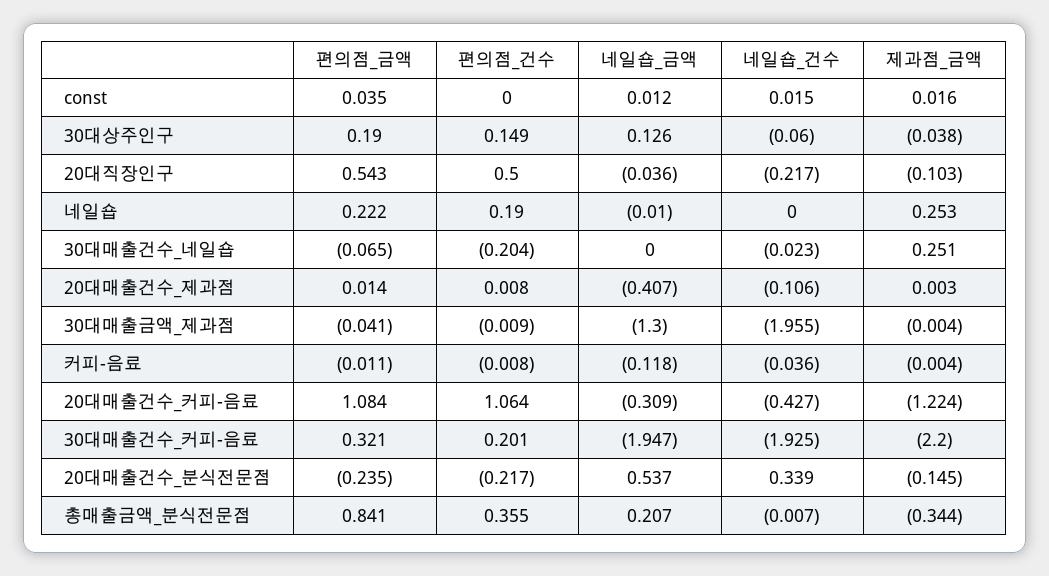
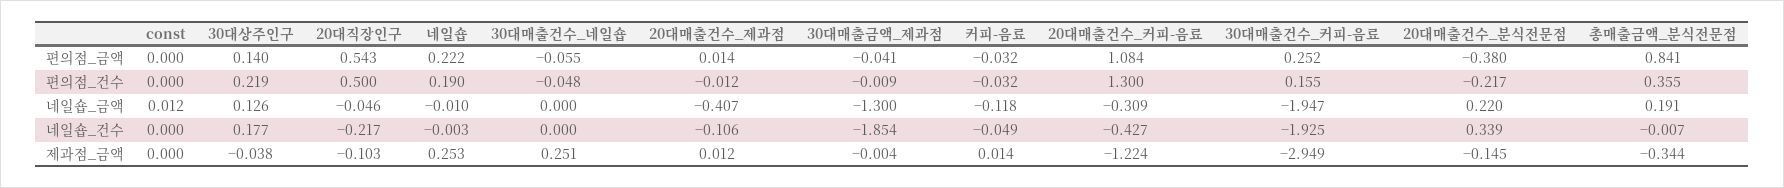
편의점_금액, const: 0.035 -> 0
네일숍_건수, const: 0.015 -> 0
제과점_금액, const: 0.016 -> 0
편의점_금액, 30대상주인구: 0.19 -> 0.14
편의점_건수, 30대상주인구: 0.149 -> 0.219
네일숍_건수, 30대상주인구: -0.06 -> 0.177
네일숍_금액, 20대직장인구: -0.036 -> -0.046
네일숍_건수, 네일숍: 0 -> -0.003
편의점_금액, 30대매출건수_네일숍: -0.065 -> -0.055
편의점_건수, 30대매출건수_네일숍: -0.204 -> -0.048
네일숍_건수, 30대매출건수_네일숍: -0.023 -> 0
편의점_건수, 20대매출건수_제과점: 0.008 -> -0.012
제과점_금액, 20대매출건수_제과점: 0.003 -> 0.012
네일숍_건수, 30대매출금액_제과점: -1.955 -> -1.854
편의점_금액, 커피-음료: -0.011 -> -0.032
편의점_건수, 커피-음료: -0.008 -> -0.032
네일숍_건수, 커피-음료: -0.036 -> -0.049
제과점_금액, 커피-음료: -0.004 -> 0.014
편의점_건수, 20대매출건수_커피-음료: 1.064 -> 1.3
편의점_금액, 30대매출건수_커피-음료: 0.321 -> 0.252
편의점_건수, 30대매출건수_커피-음료: 0.201 -> 0.155
제과점_금액, 30대매출건수_커피-음료: -2.2 -> -2.949
편의점_금액, 20대매출건수_분식전문점: -0.235 -> -0.38
네일숍_금액, 20대매출건수_분식전문점: 0.537 -> 0.22
네일숍_금액, 총매출금액_분식전문점: 0.207 -> 0.191

